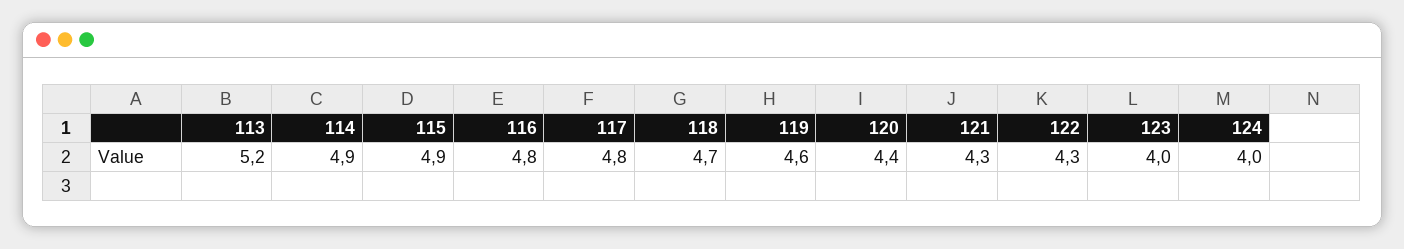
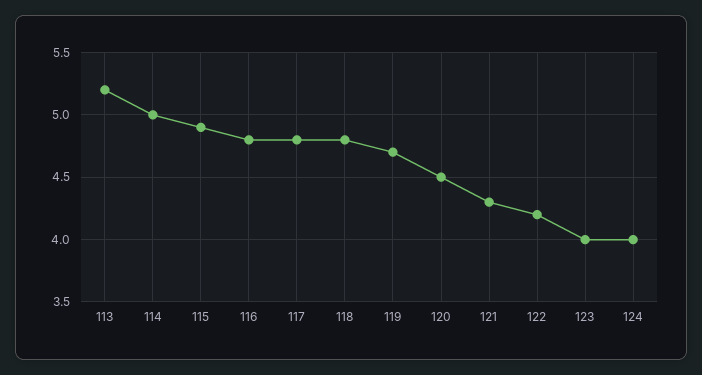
114: 4.9 -> 5
118: 4.7 -> 4.8
119: 4.6 -> 4.7
120: 4.4 -> 4.5
122: 4.3 -> 4.2

